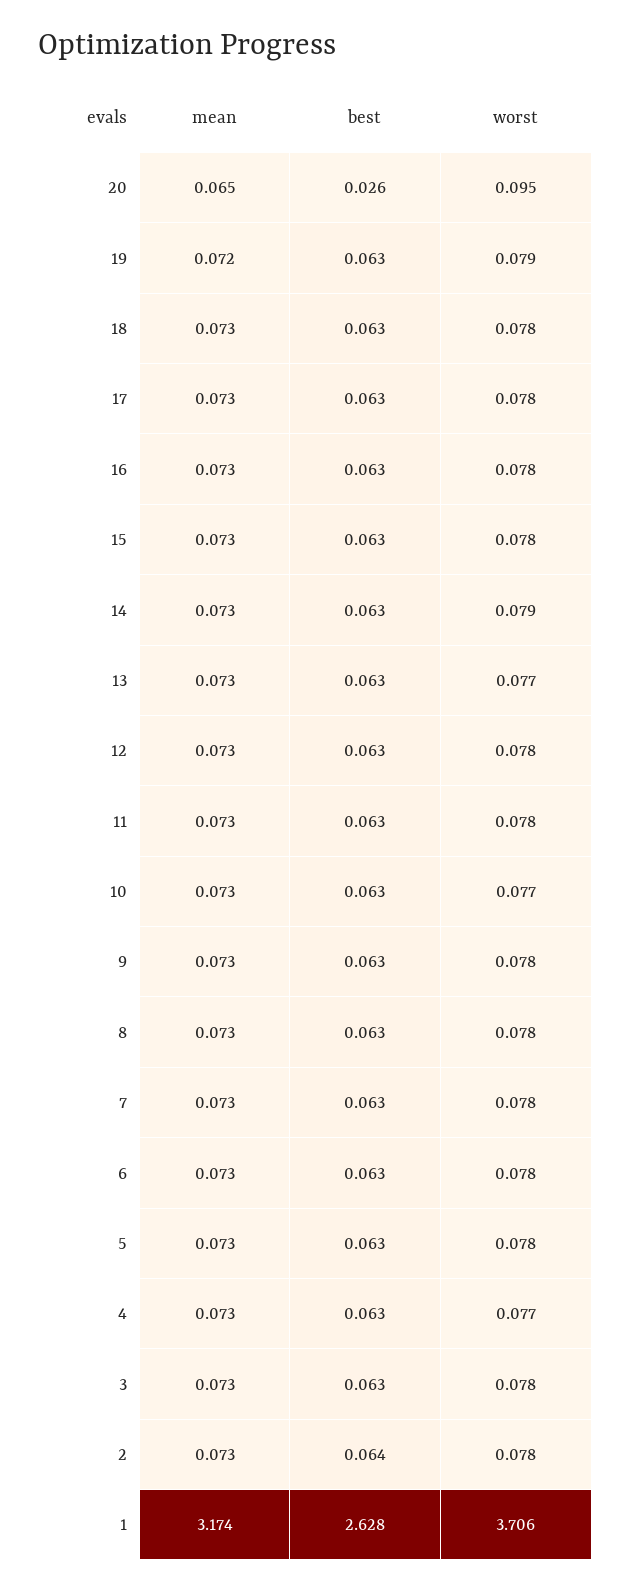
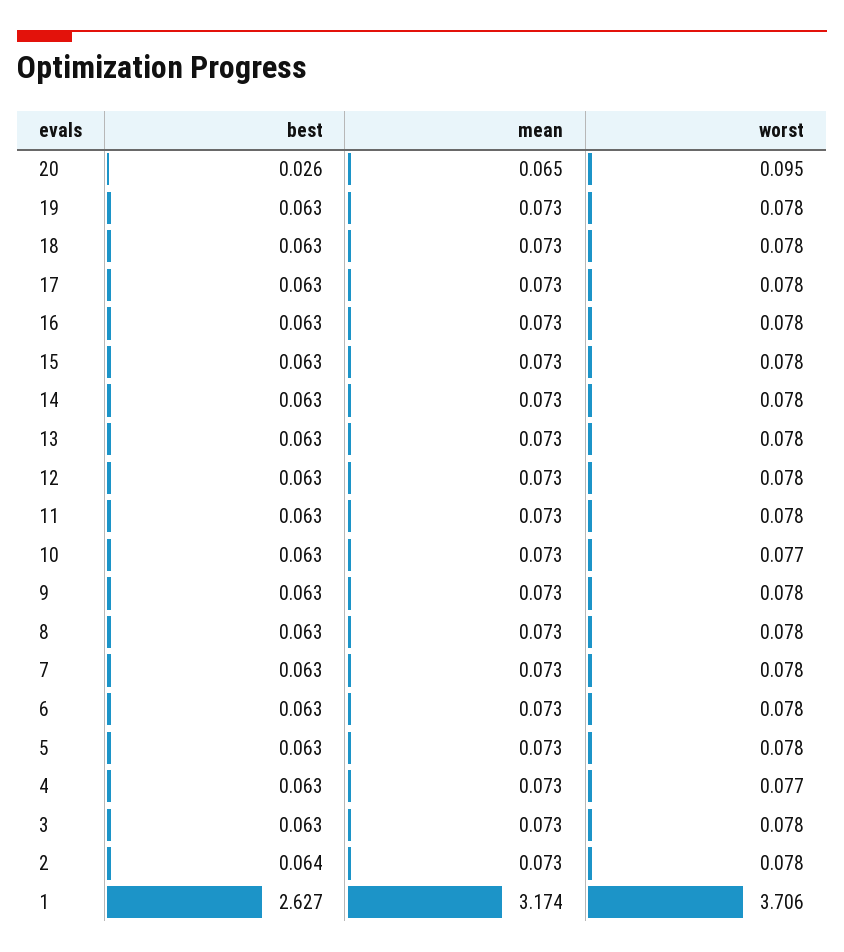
mean, 19: 0.072 -> 0.073
worst, 19: 0.079 -> 0.078
worst, 14: 0.079 -> 0.078
worst, 13: 0.077 -> 0.078
best, 1: 2.628 -> 2.627

